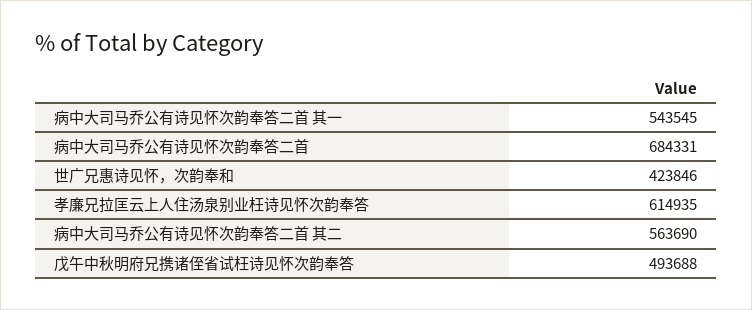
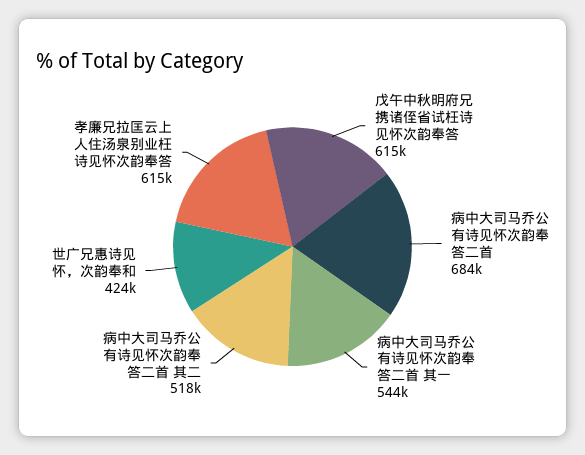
病中大司马乔公有诗见怀次韵奉答二首 其二: 563690 -> 518000
戊午中秋明府兄携诸侄省试枉诗见怀次韵奉答: 493688 -> 615000

